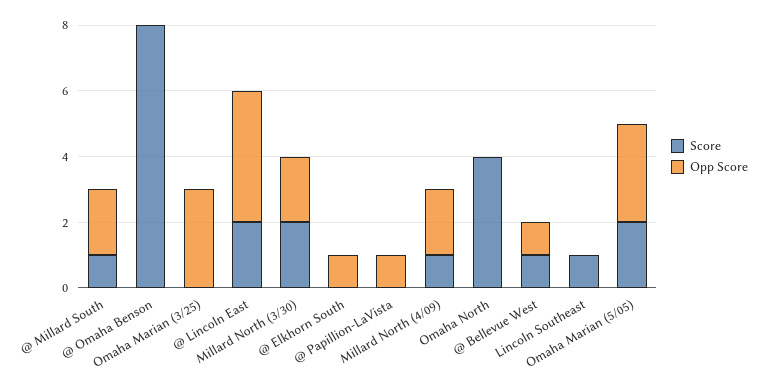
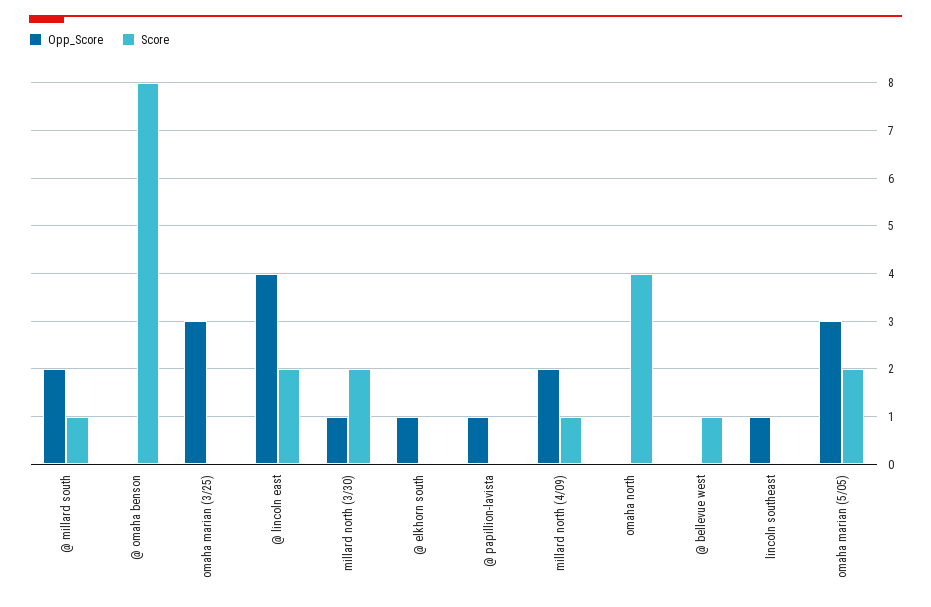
Opp Score, Millard North (3/30): 2 -> 1
Opp Score, @ Bellevue West: 1 -> 0
Score, Lincoln Southeast: 1 -> 0
Opp Score, Lincoln Southeast: 0 -> 1

